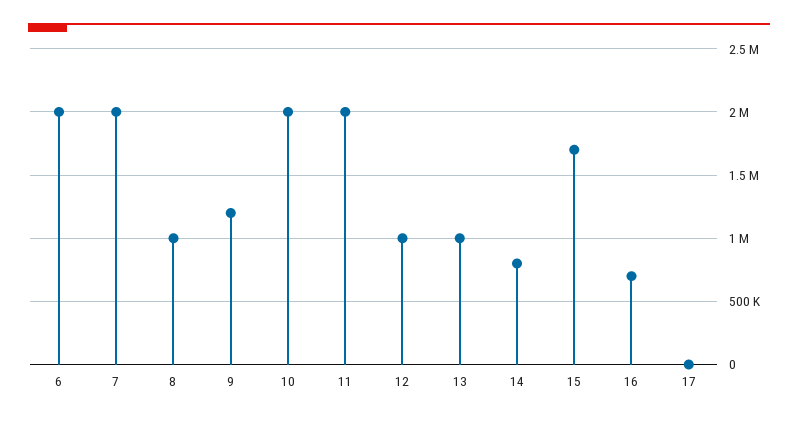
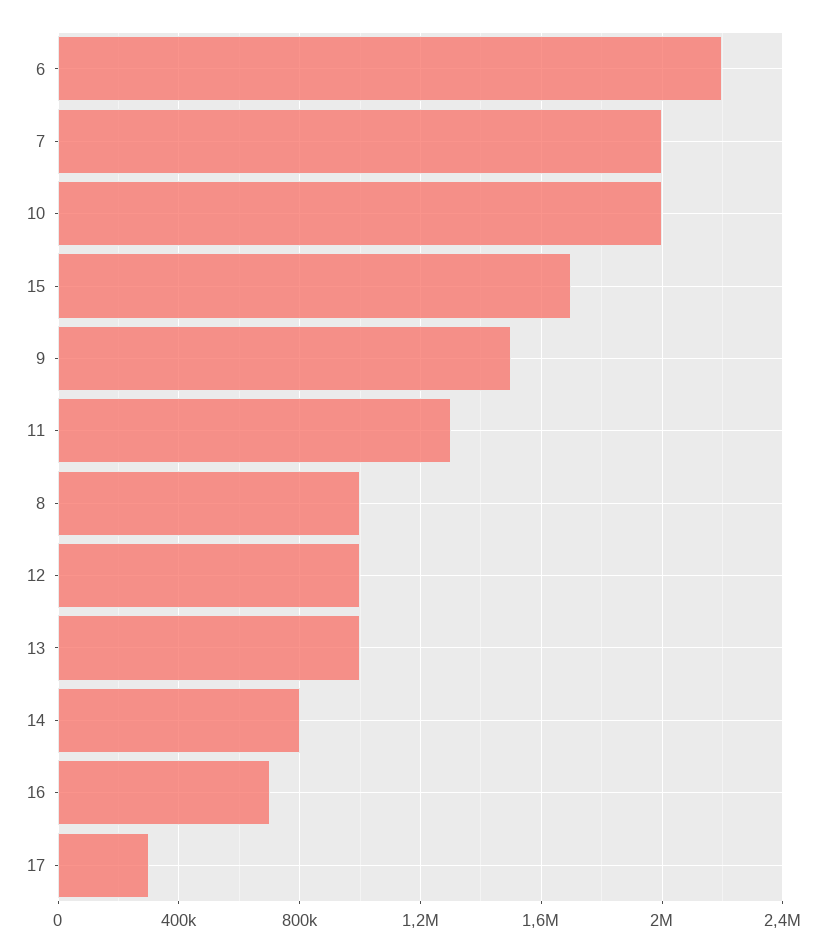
6: 2000000 -> 2200000
9: 1200000 -> 1500000
11: 2000000 -> 1300000
17: 0 -> 300000

